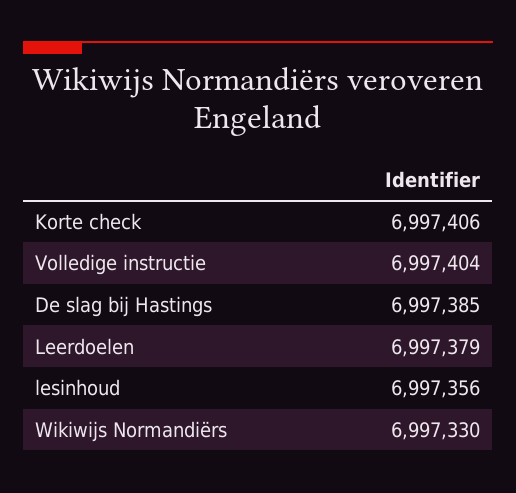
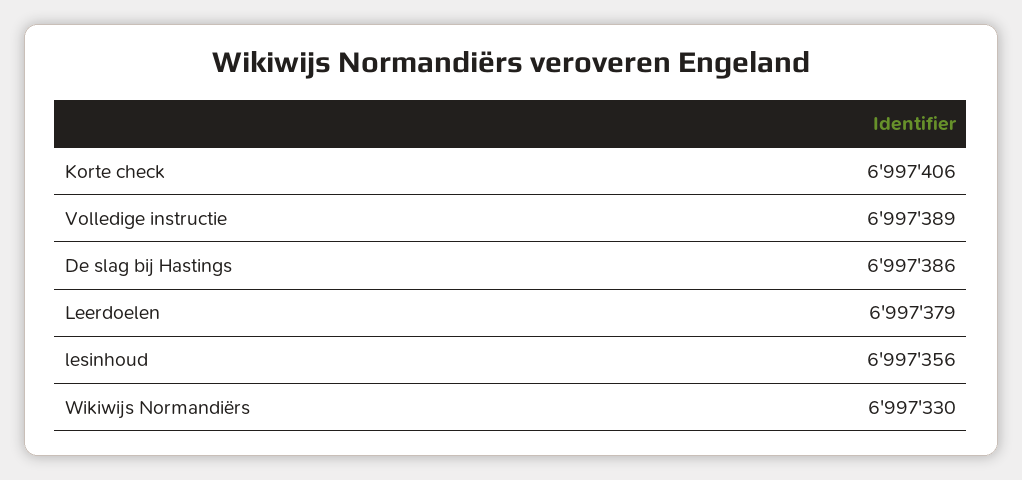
Volledige instructie: 6997404 -> 6997389
De slag bij Hastings: 6997385 -> 6997386

